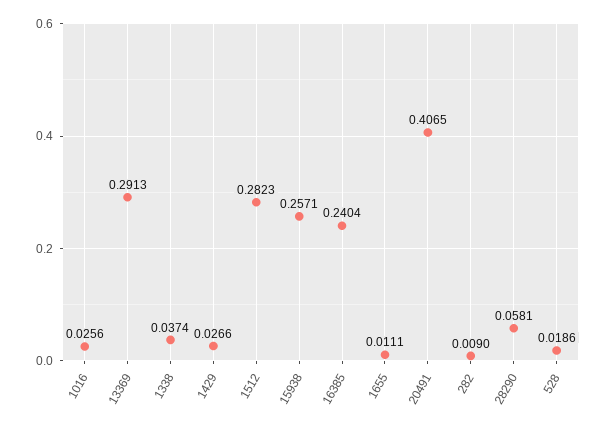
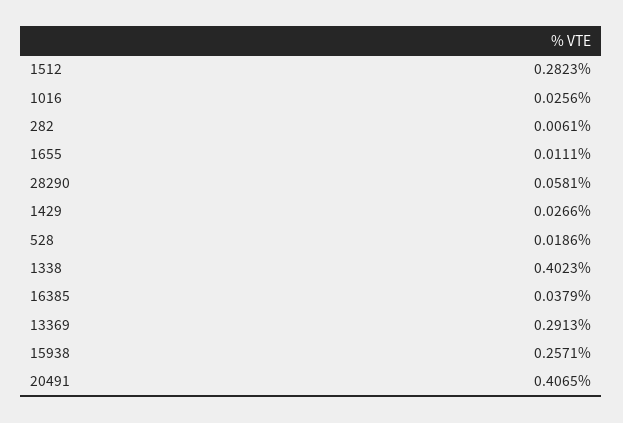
1338: 0.0374 -> 0.4023
16385: 0.2404 -> 0.0379
282: 0.009 -> 0.0061

